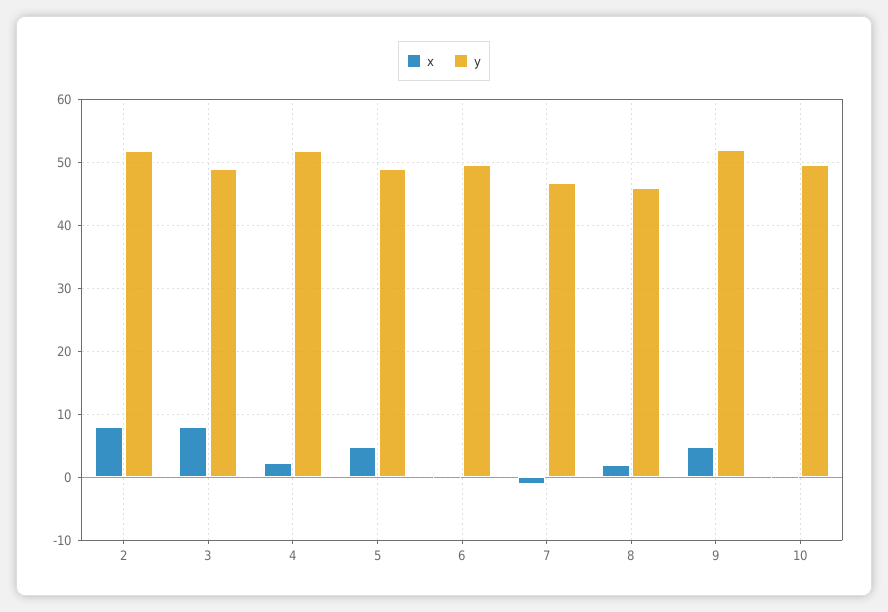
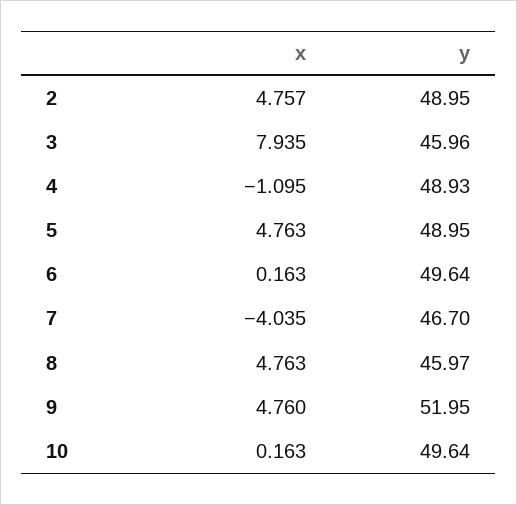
x, 2: 8 -> 4.757
y, 2: 52 -> 48.95
y, 3: 49 -> 45.96
x, 4: 2 -> -1.095
y, 4: 52 -> 48.93
x, 7: -1 -> -4.035
x, 8: 2 -> 4.763

